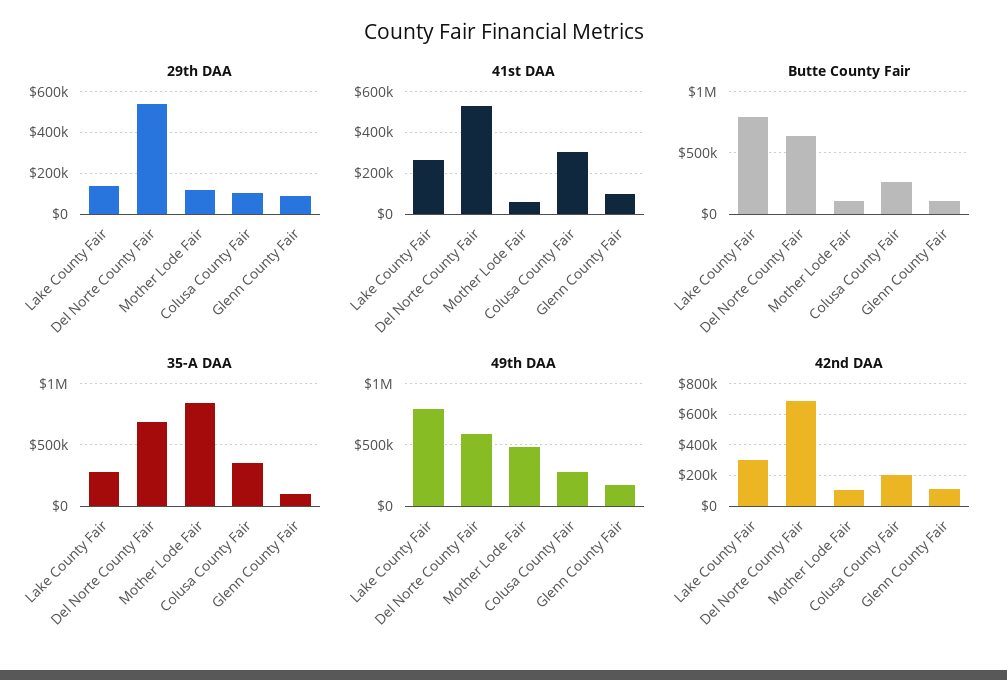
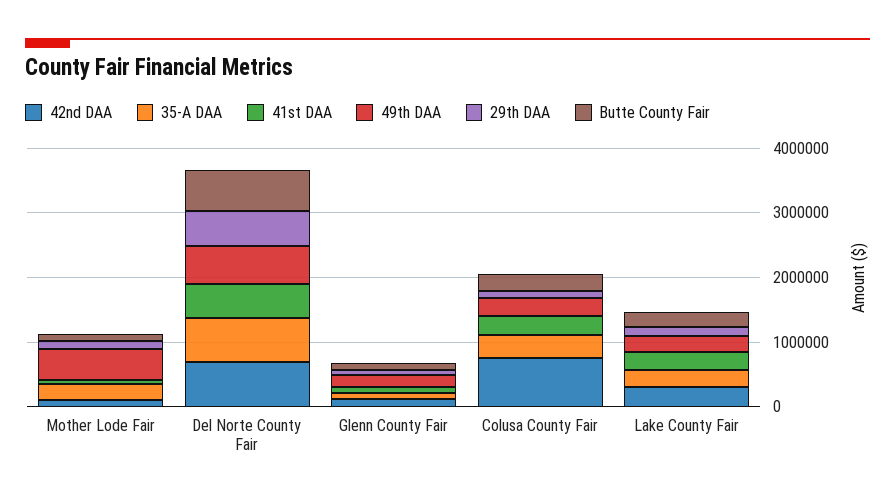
Butte County Fair, Lake County Fair: 800000 -> 200000
35-A DAA, Mother Lode Fair: 850000 -> 200000
49th DAA, Lake County Fair: 800000 -> 200000
42nd DAA, Colusa County Fair: 200000 -> 800000

